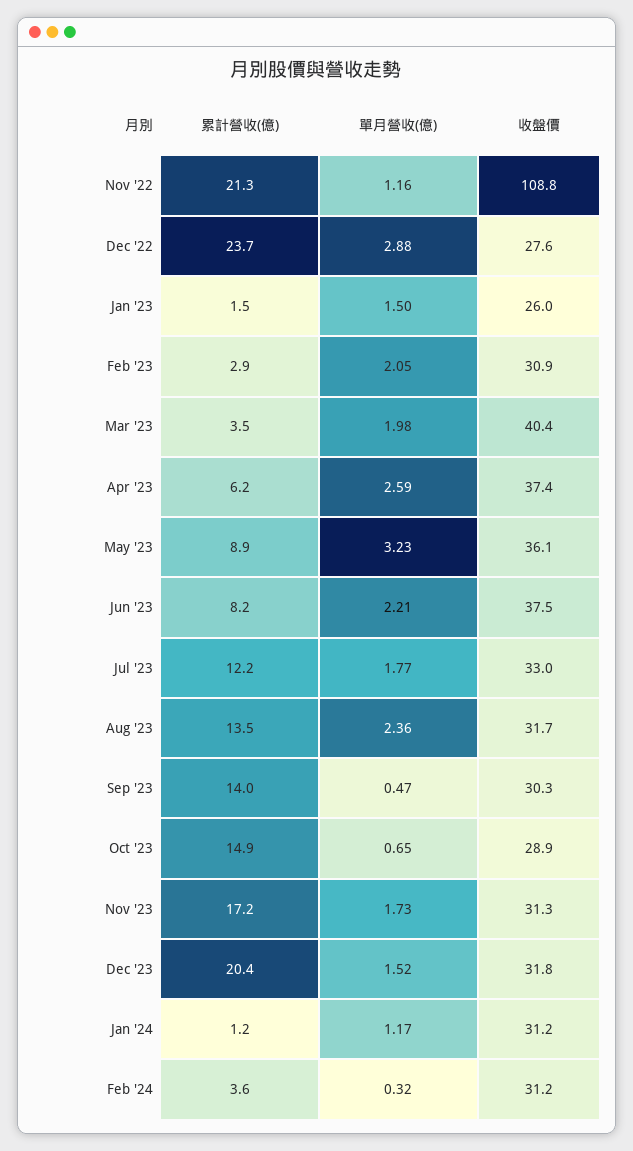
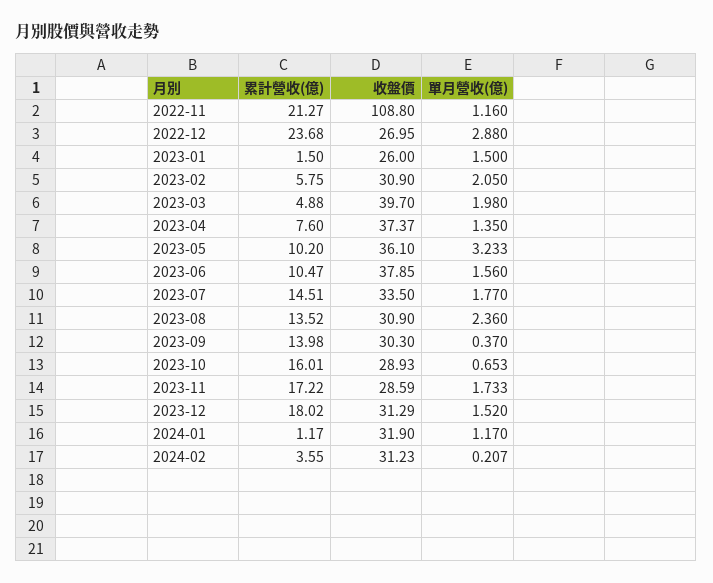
收盤價, Dec '22: 27.6 -> 26.95
累計營收(億), Feb '23: 2.9 -> 5.75
累計營收(億), Mar '23: 3.5 -> 4.88
收盤價, Mar '23: 40.4 -> 39.7
累計營收(億), Apr '23: 6.2 -> 7.6
單月營收(億), Apr '23: 2.59 -> 1.35
累計營收(億), May '23: 8.9 -> 10.2
累計營收(億), Jun '23: 8.2 -> 10.47
單月營收(億), Jun '23: 2.21 -> 1.56
收盤價, Jun '23: 37.5 -> 37.85
累計營收(億), Jul '23: 12.2 -> 14.51
收盤價, Jul '23: 33 -> 33.5
收盤價, Aug '23: 31.7 -> 30.9
單月營收(億), Sep '23: 0.47 -> 0.37
累計營收(億), Oct '23: 14.9 -> 16.01
收盤價, Nov '23: 31.3 -> 28.59
累計營收(億), Dec '23: 20.4 -> 18.02
收盤價, Dec '23: 31.8 -> 31.29
收盤價, Jan '24: 31.2 -> 31.9
單月營收(億), Feb '24: 0.32 -> 0.207

